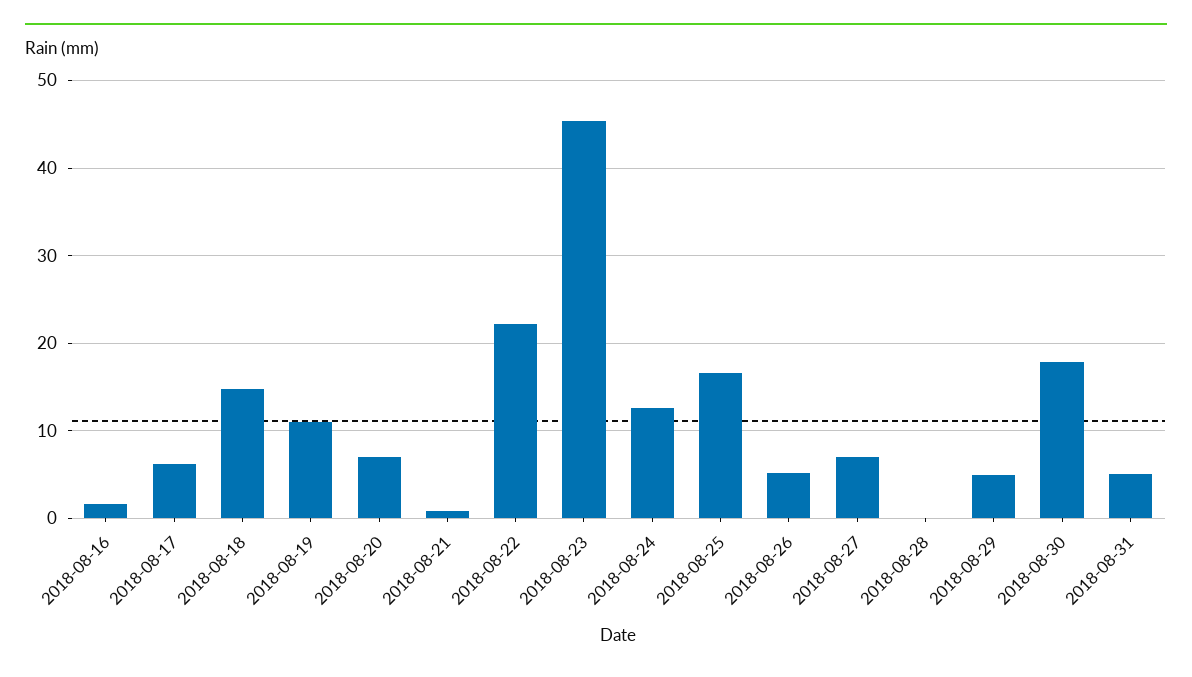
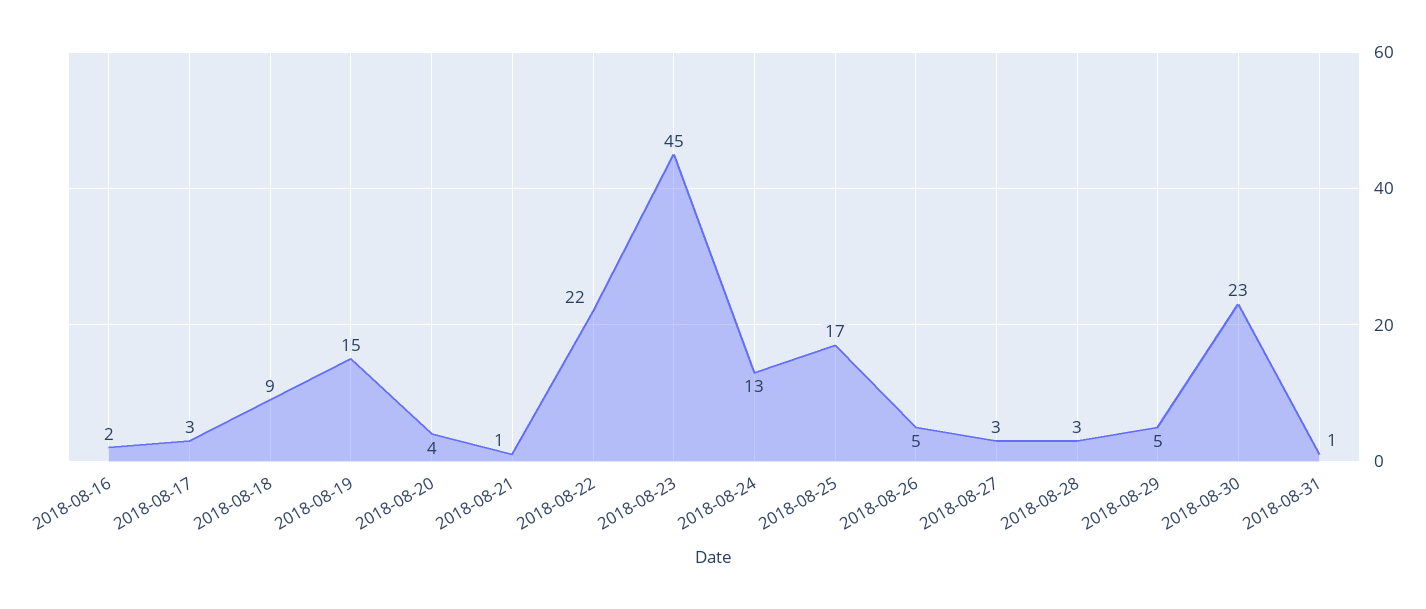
2018-08-17: 6 -> 3
2018-08-18: 15 -> 9
2018-08-19: 11 -> 15
2018-08-20: 7 -> 4
2018-08-27: 7 -> 3
2018-08-28: 0 -> 3
2018-08-30: 18 -> 23
2018-08-31: 5 -> 1

